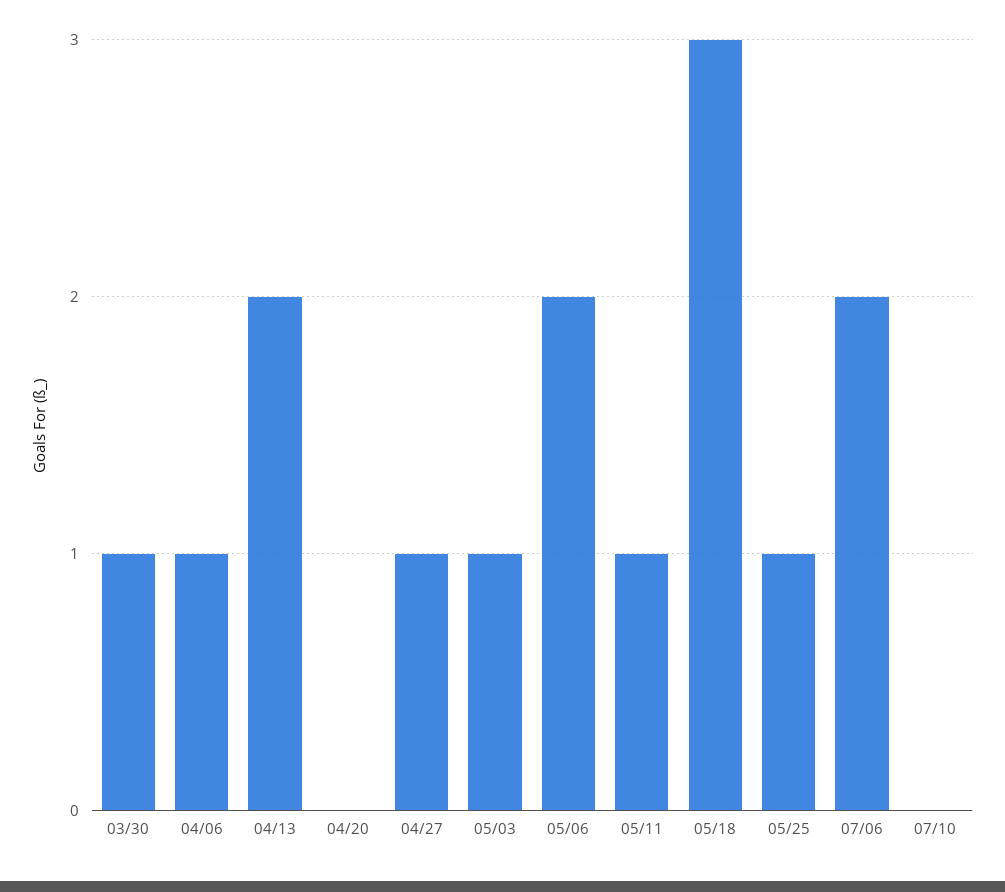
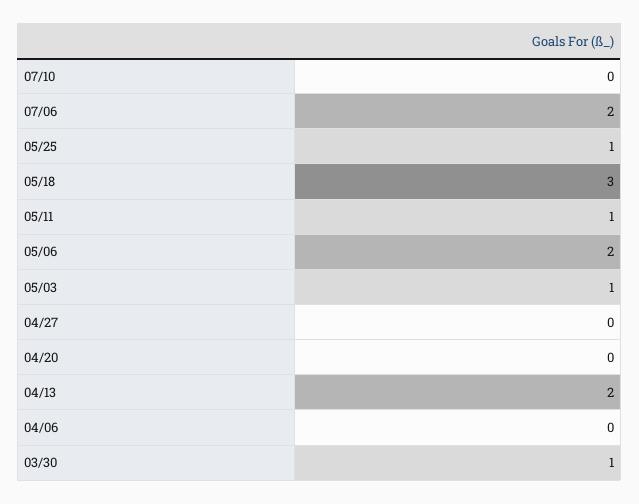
04/06: 1 -> 0
04/27: 1 -> 0

